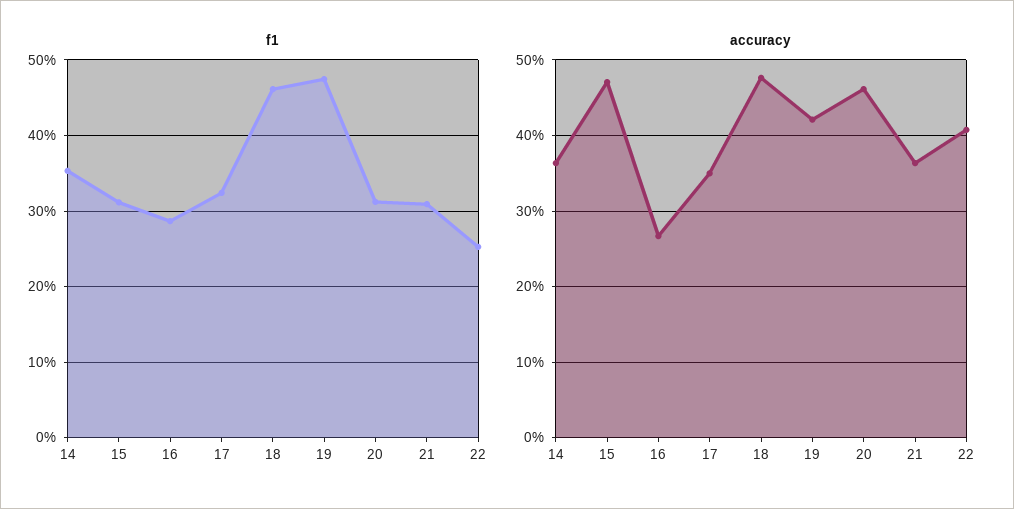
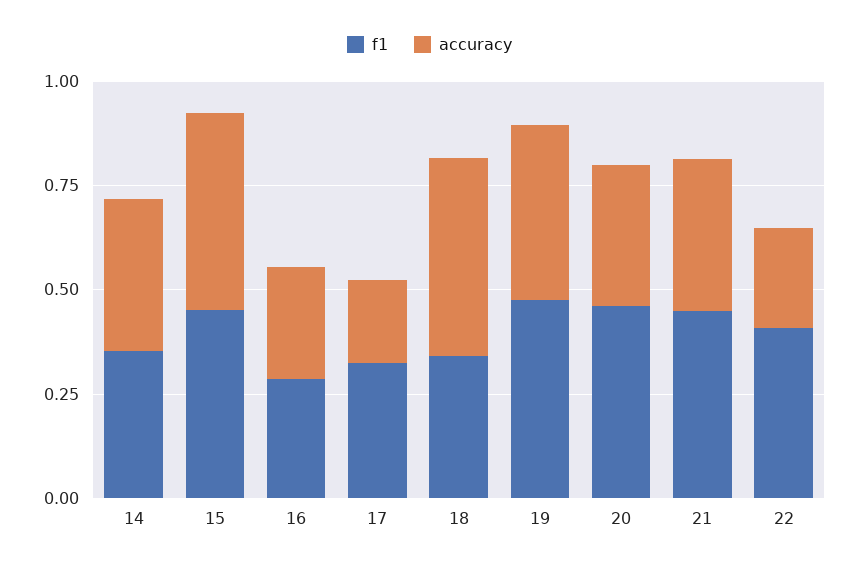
f1, 15: 0.31 -> 0.45
f1, 18: 0.46 -> 0.35
f1, 20: 0.31 -> 0.45
f1, 21: 0.31 -> 0.45
f1, 22: 0.25 -> 0.4
accuracy, 17: 0.35 -> 0.2
accuracy, 20: 0.46 -> 0.35
accuracy, 22: 0.41 -> 0.25

